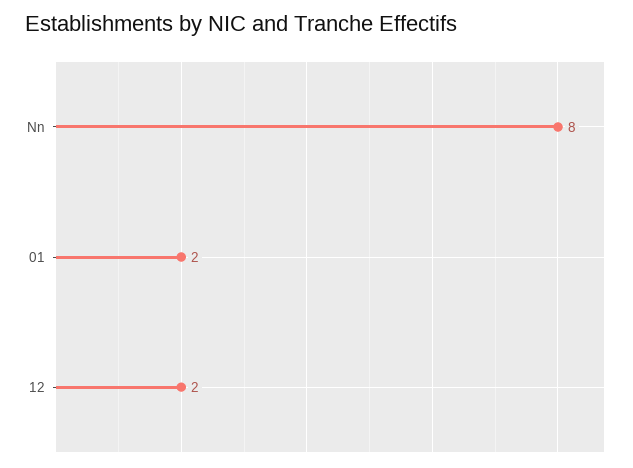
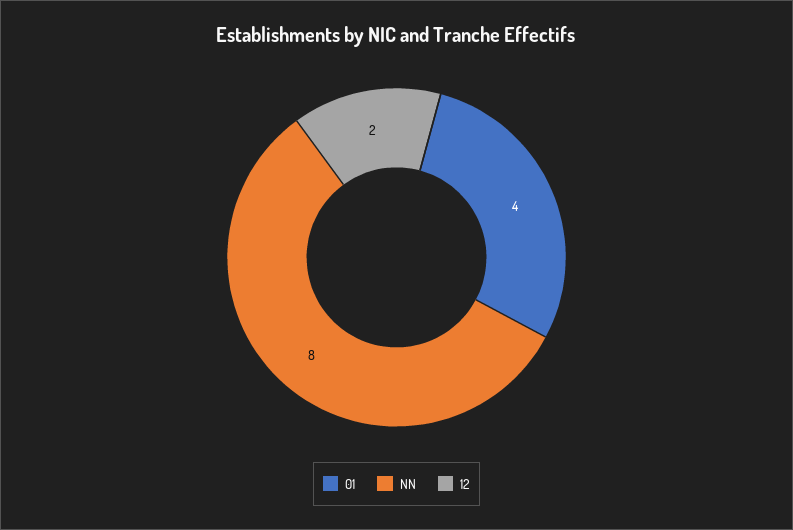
01: 2 -> 4

